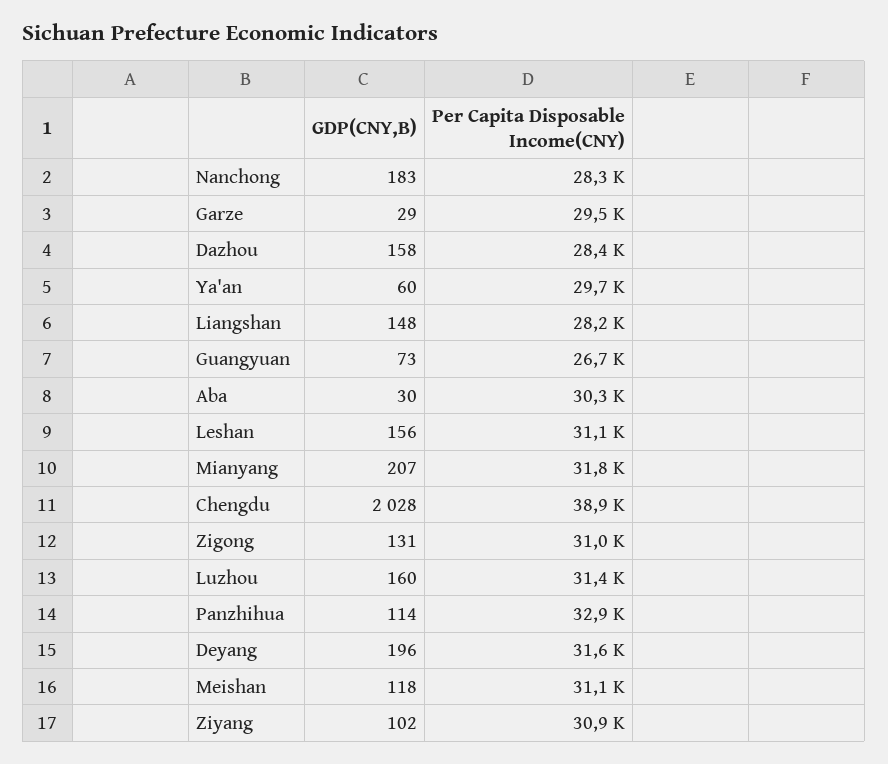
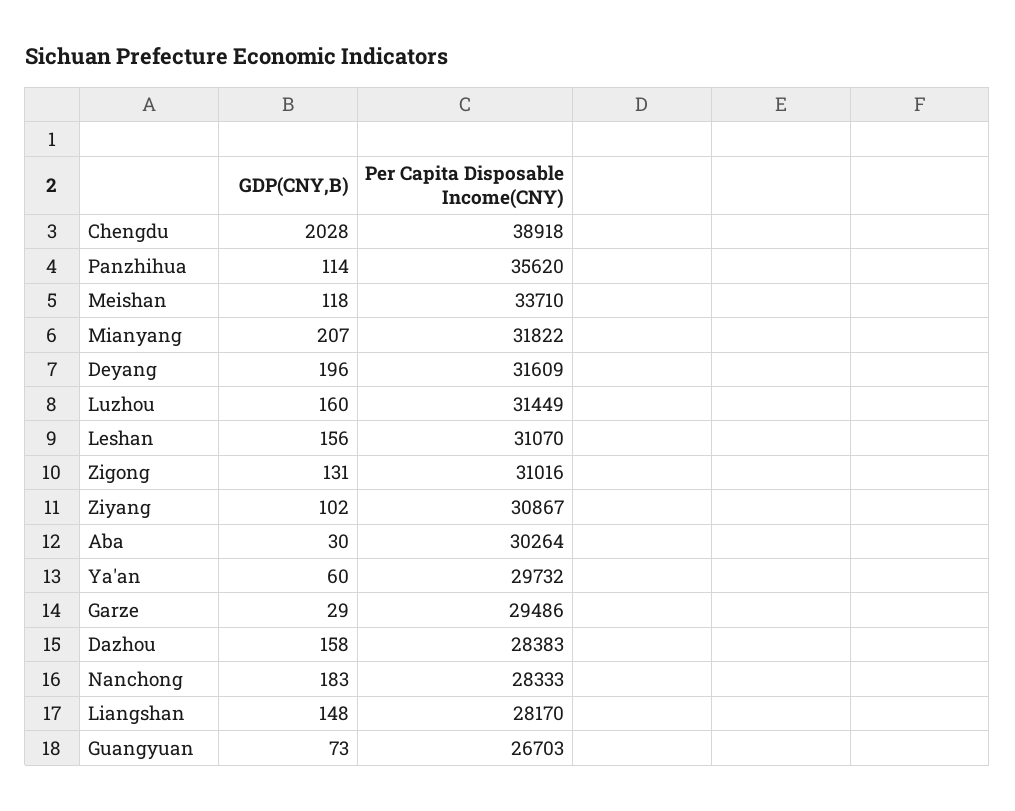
Per Capita Disposable Income(CNY), Panzhihua: 32900 -> 35620
Per Capita Disposable Income(CNY), Meishan: 31100 -> 33710

